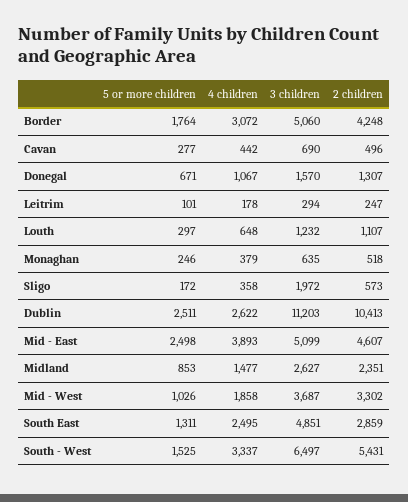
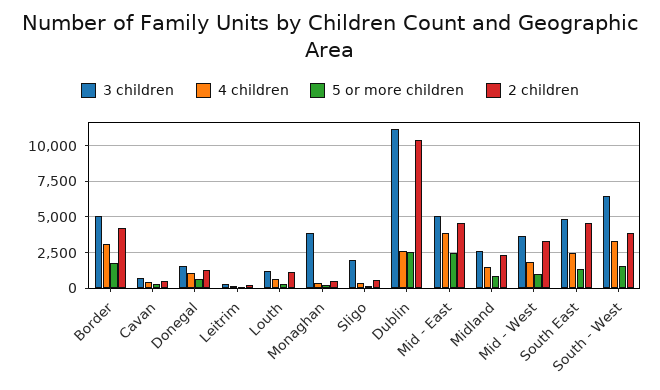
3 children, Monaghan: 635 -> 4000
2 children, South East: 2859 -> 4500
2 children, South - West: 5431 -> 4000

